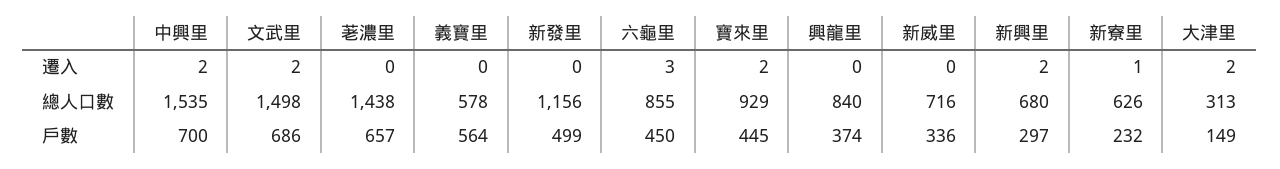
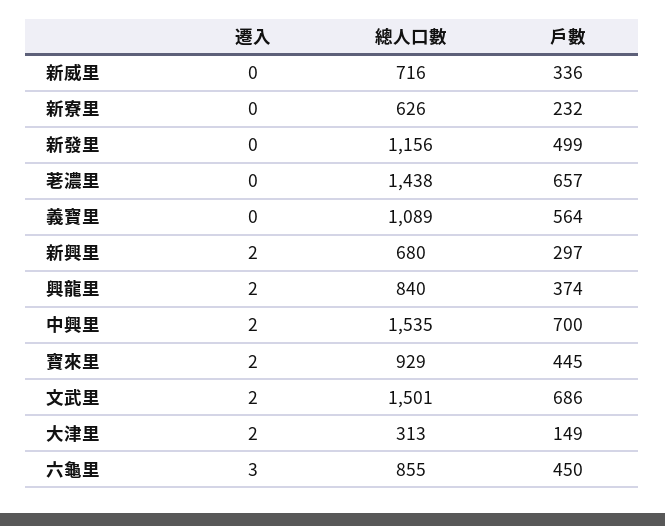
興龍里, 遷入: 0 -> 2
新寮里, 遷入: 1 -> 0
文武里, 總人口數: 1498 -> 1501
義寶里, 總人口數: 578 -> 1089

